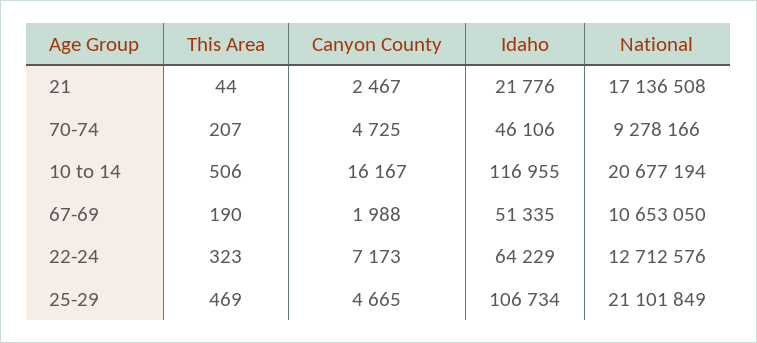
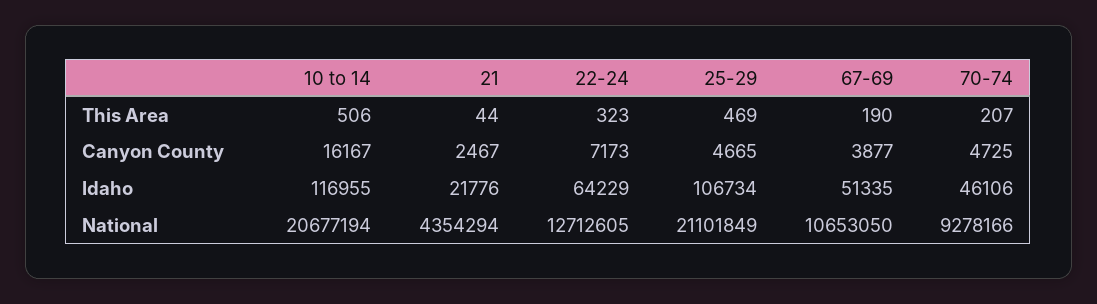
National, 21: 17136508 -> 4354294
Canyon County, 67-69: 1988 -> 3877
National, 22-24: 12712576 -> 12712605

